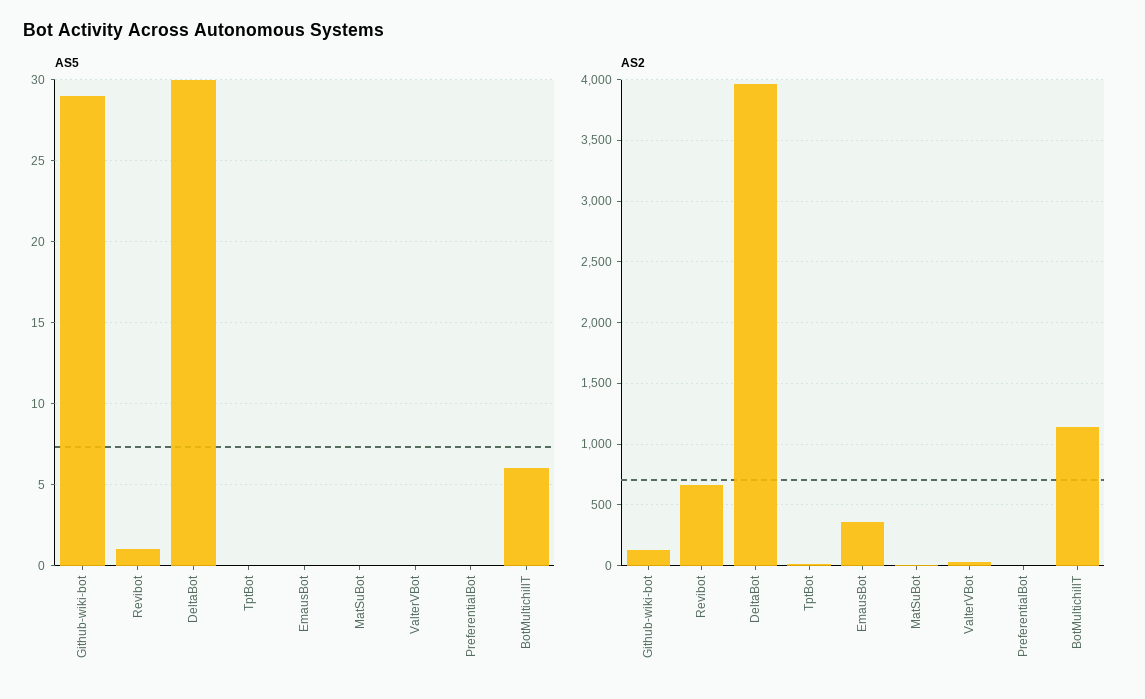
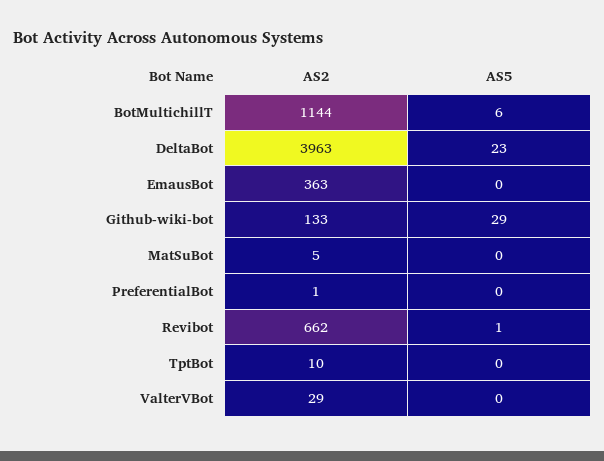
AS5, DeltaBot: 30 -> 23

